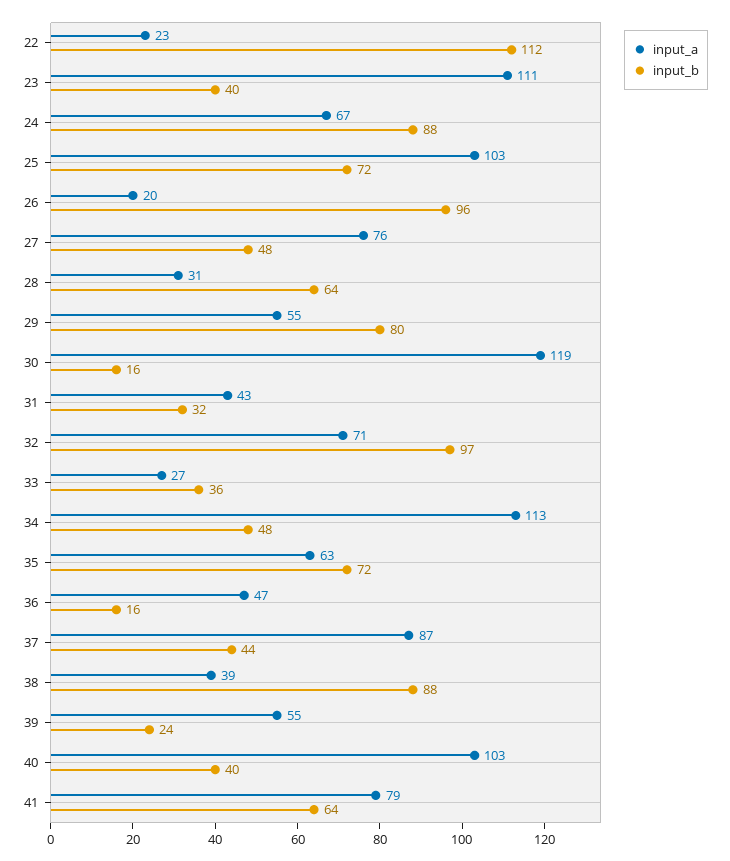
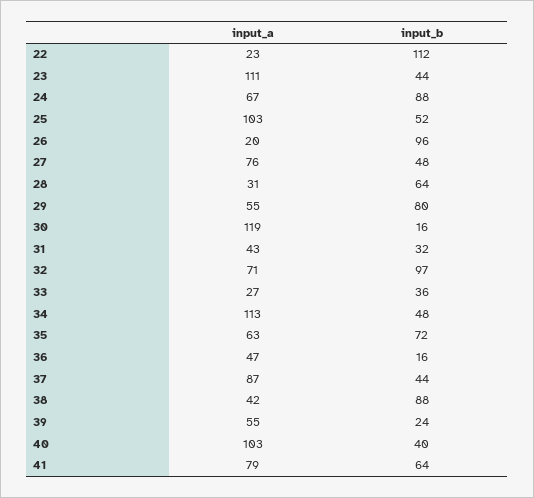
input_b, 23: 40 -> 44
input_b, 25: 72 -> 52
input_a, 38: 39 -> 42

